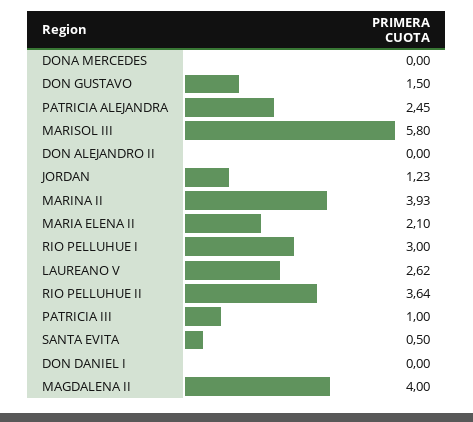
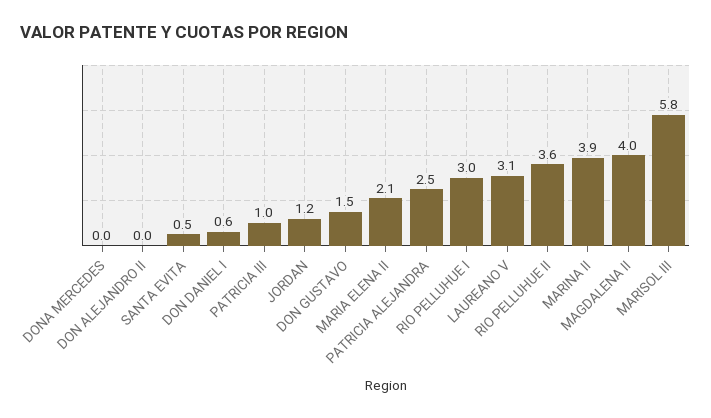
LAUREANO V: 2.62 -> 3.1
DON DANIEL I: 0 -> 0.6

